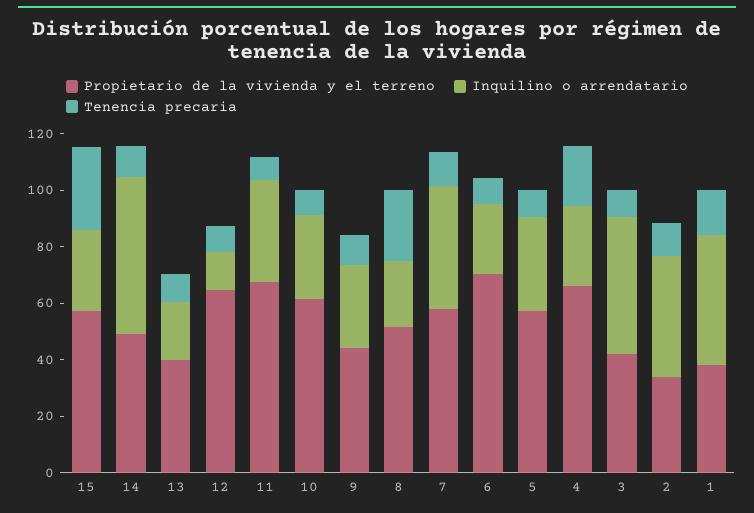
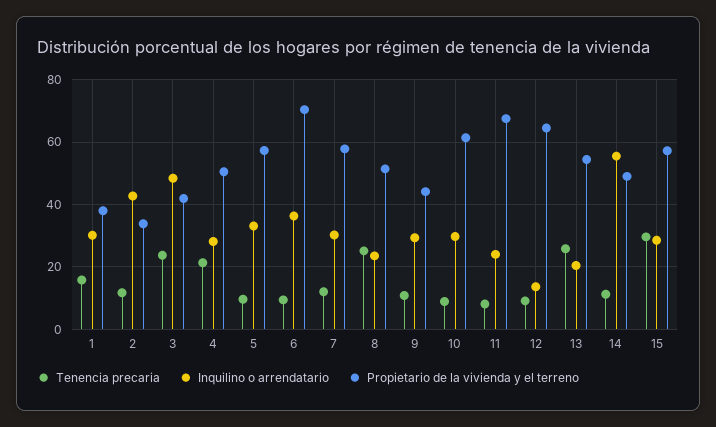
Propietario de la vivienda y el terreno, 13: 40 -> 54
Tenencia precaria, 13: 10 -> 26
Inquilino o arrendatario, 11: 35 -> 24
Inquilino o arrendatario, 7: 45 -> 30
Inquilino o arrendatario, 6: 25 -> 36
Propietario de la vivienda y el terreno, 4: 65 -> 50
Tenencia precaria, 3: 10 -> 24
Inquilino o arrendatario, 1: 45 -> 30

